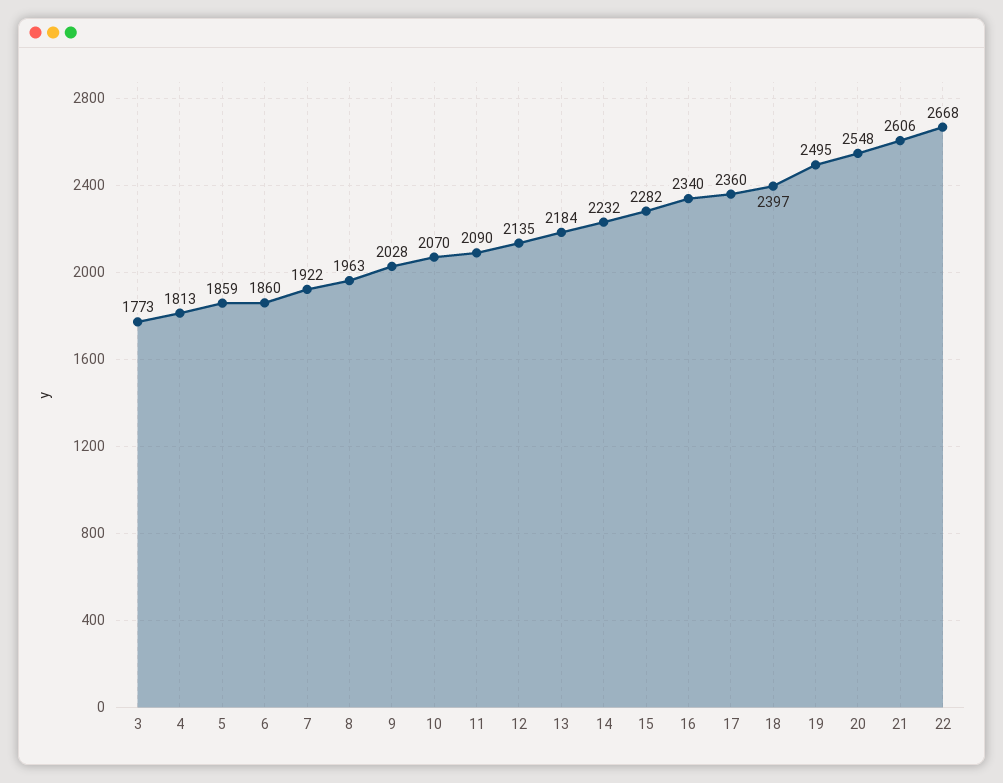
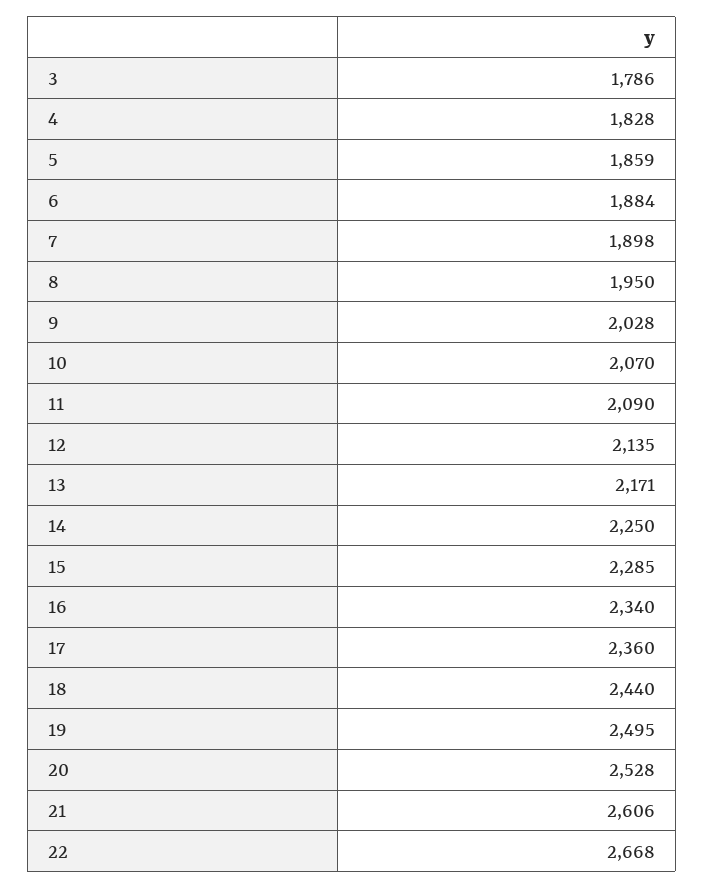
3: 1773 -> 1786
4: 1813 -> 1828
6: 1860 -> 1884
7: 1922 -> 1898
8: 1963 -> 1950
13: 2184 -> 2171
14: 2232 -> 2250
15: 2282 -> 2285
18: 2397 -> 2440
20: 2548 -> 2528

